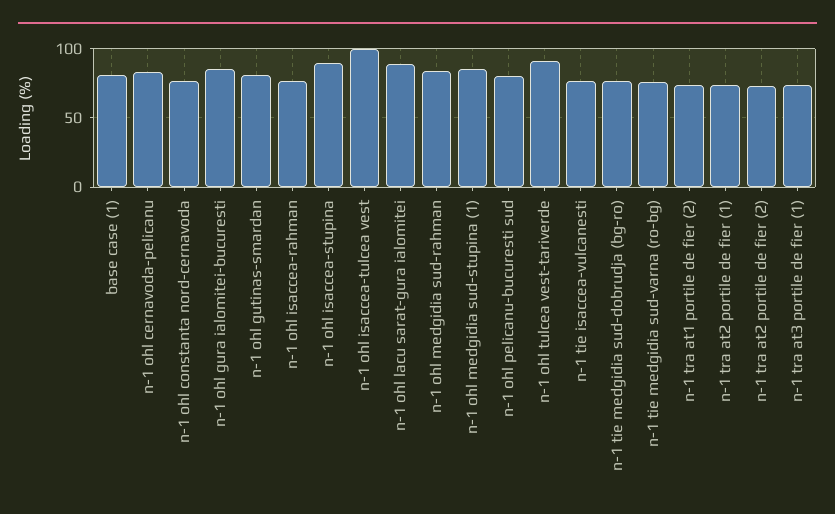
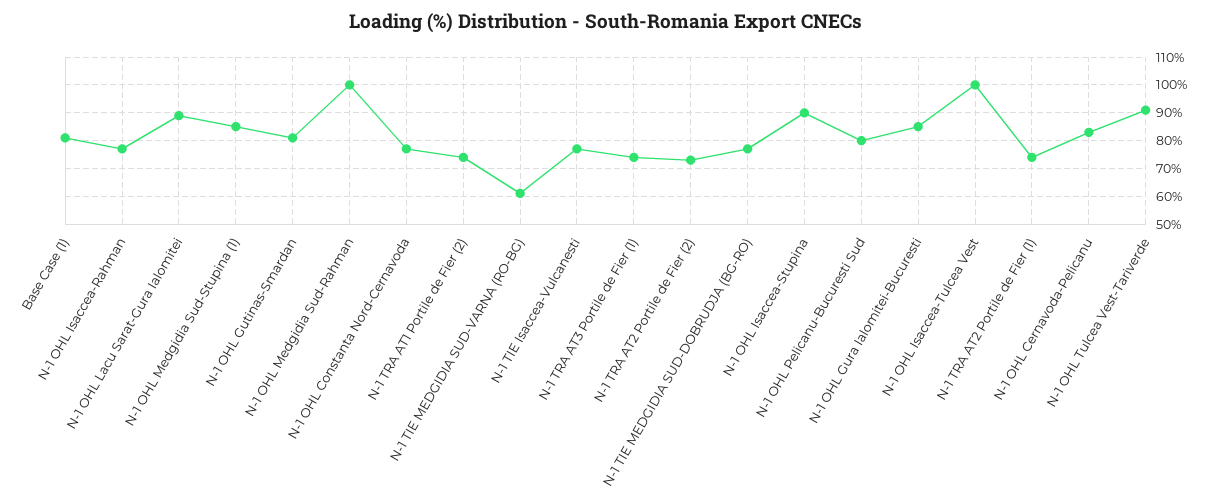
n-1 ohl medgidia sud-rahman: 85 -> 100
n-1 tie medgidia sud-varna (ro-bg): 75 -> 60

